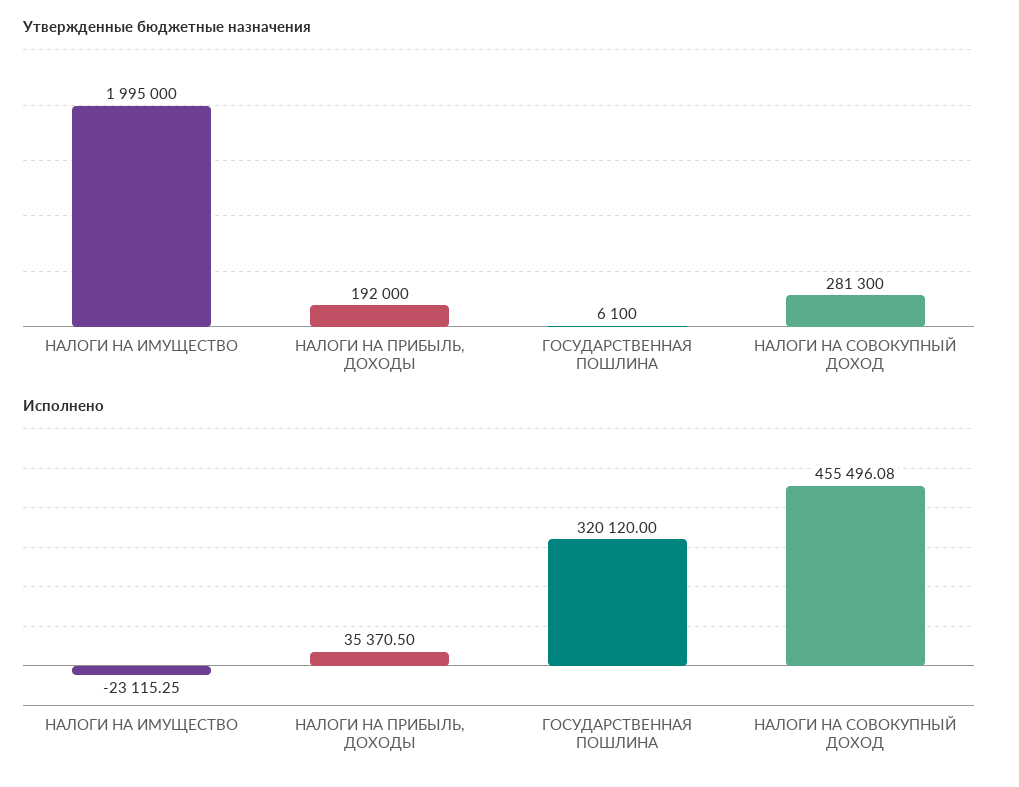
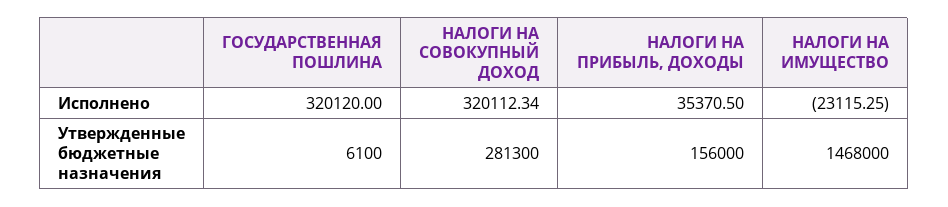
Утвержденные бюджетные назначения, НАЛОГИ НА ИМУЩЕСТВО: 1995000 -> 1468000
Утвержденные бюджетные назначения, НАЛОГИ НА ПРИБЫЛЬ, ДОХОДЫ: 192000 -> 156000
Исполнено, НАЛОГИ НА СОВОКУПНЫЙ ДОХОД: 455496.08 -> 320112.34

